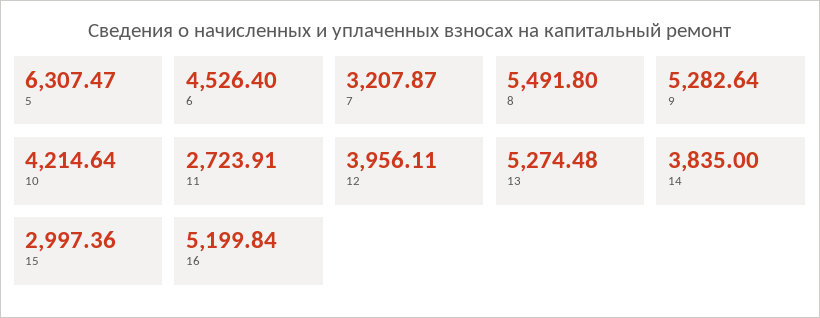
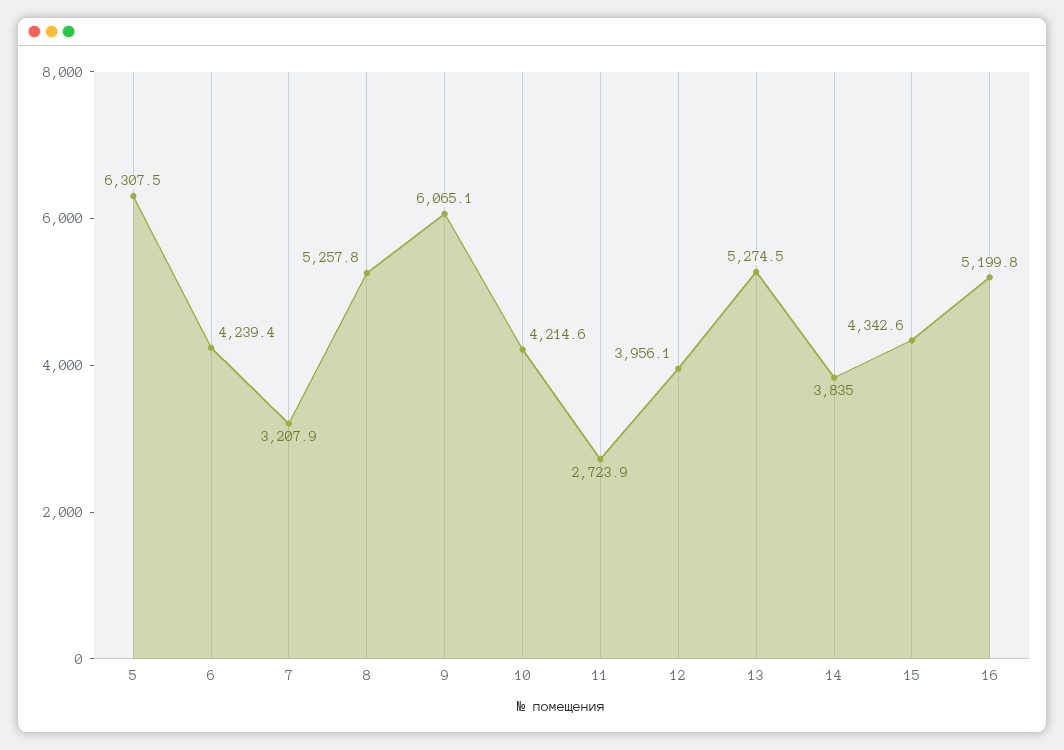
6: 4526.4 -> 4239.4
8: 5491.8 -> 5257.8
9: 5282.64 -> 6065.1
15: 2997.36 -> 4342.6

